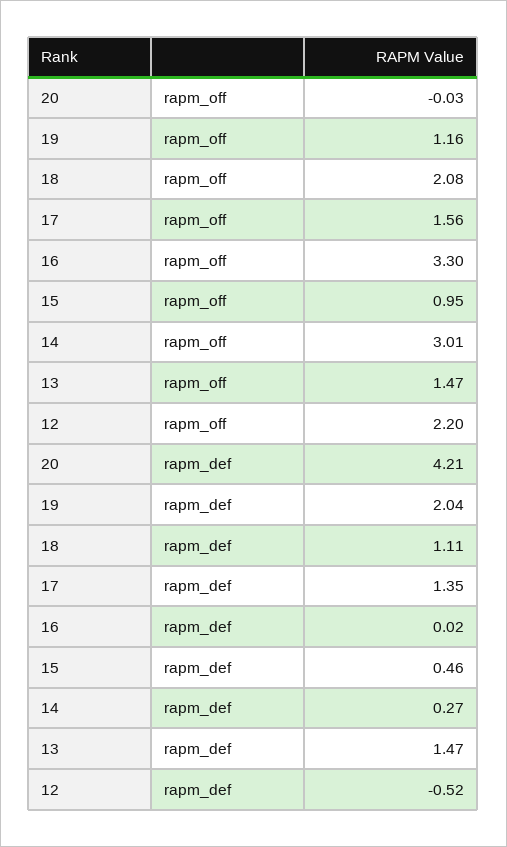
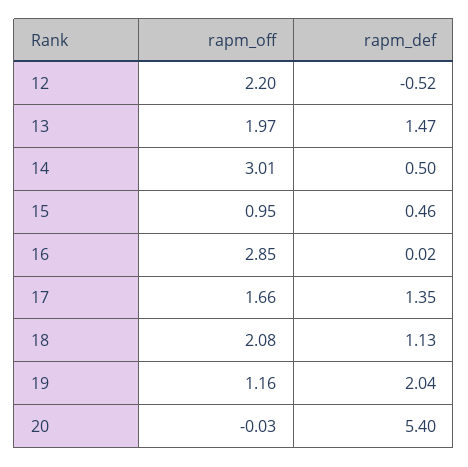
17, rapm_off: 1.56 -> 1.66
16, rapm_off: 3.3 -> 2.85
13, rapm_off: 1.47 -> 1.97
20, rapm_def: 4.21 -> 5.4
18, rapm_def: 1.11 -> 1.13
14, rapm_def: 0.27 -> 0.5

